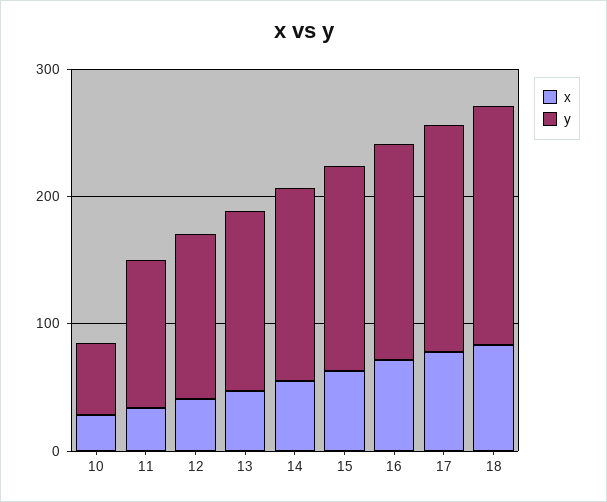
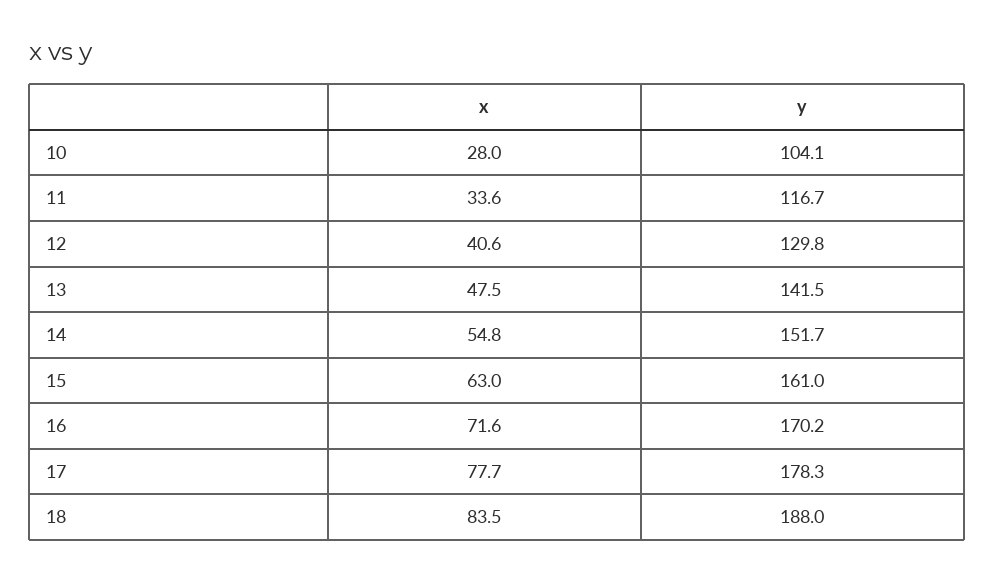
y, 10: 60 -> 104.1

